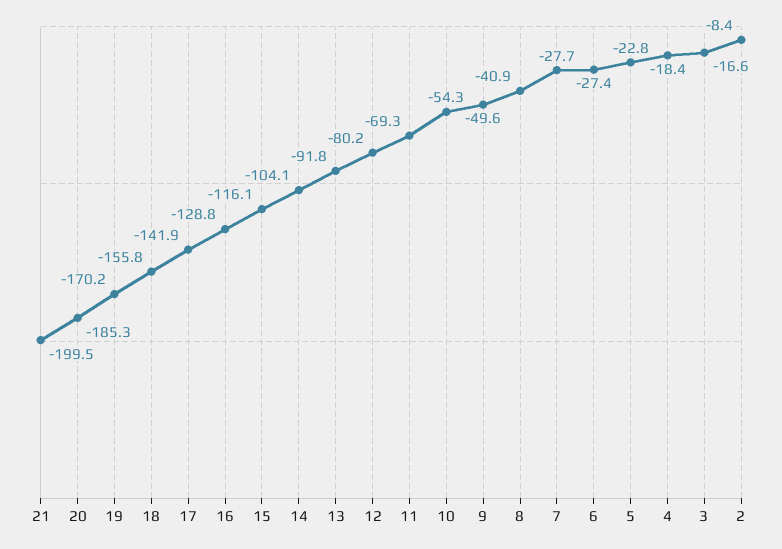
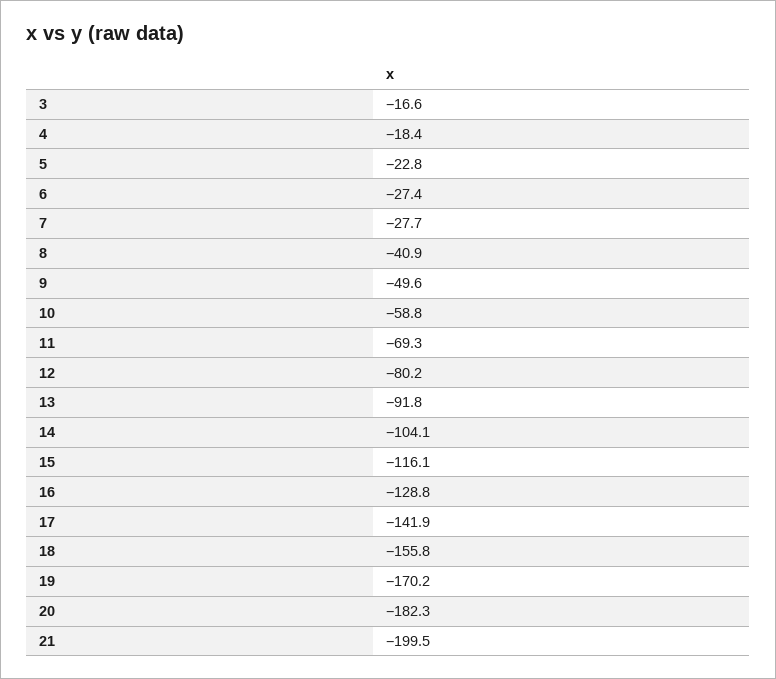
20: -185.3 -> -182.3
10: -54.3 -> -58.8
2: -8.4 -> none

